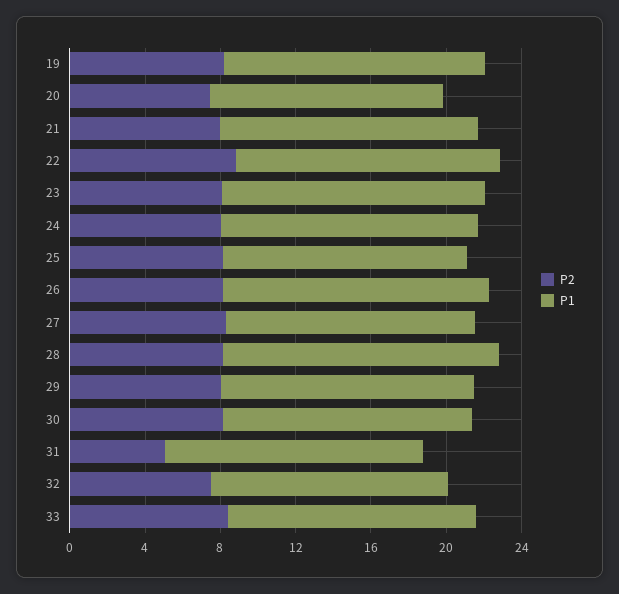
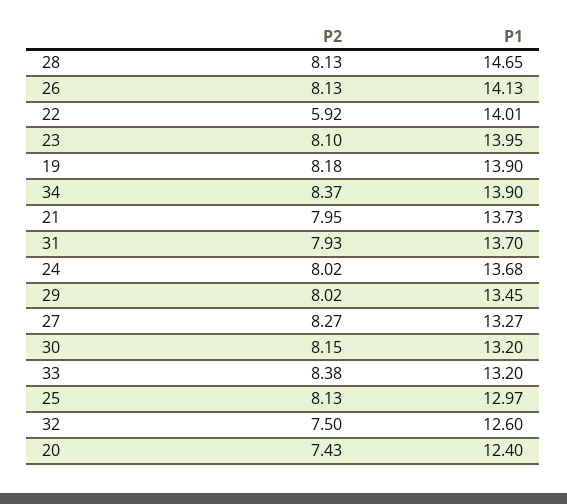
P2, 22: 9 -> 5.92
P2, 31: 5 -> 7.93
P2, 34: none -> 8.37
P1, 34: none -> 13.9

